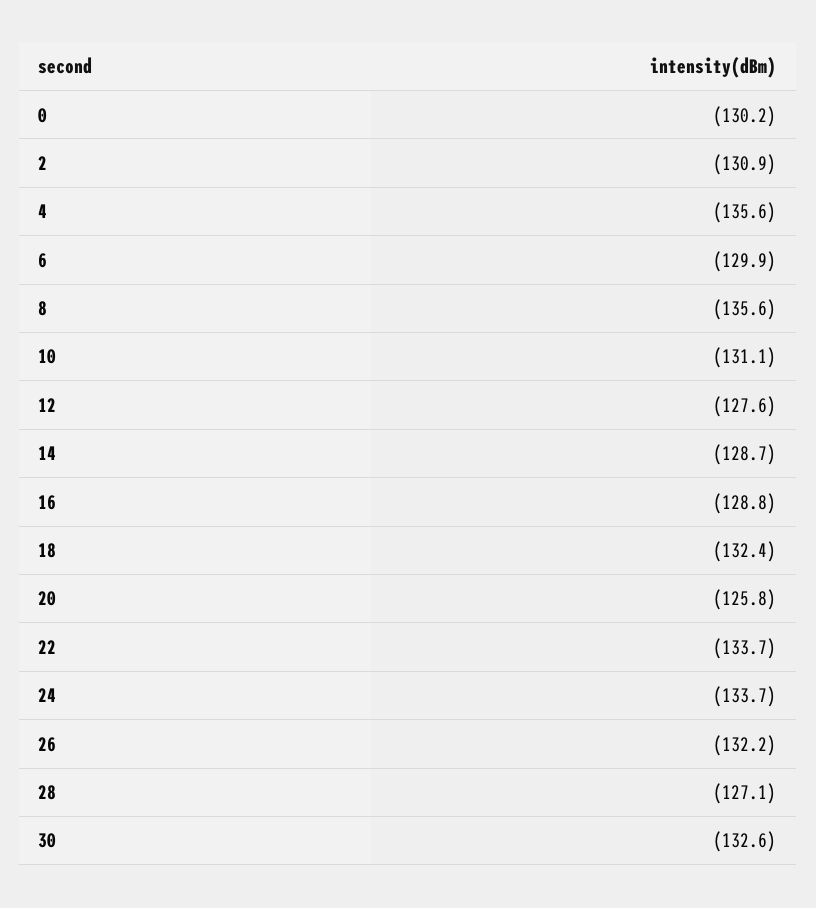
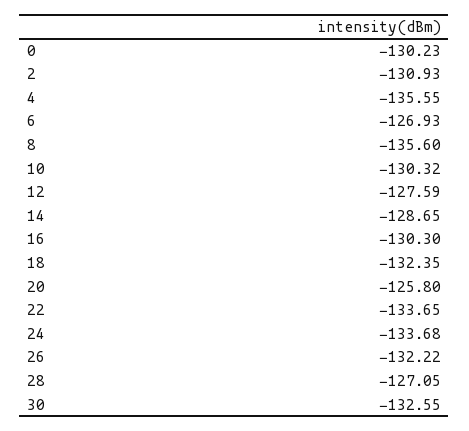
6: -129.9 -> -126.93
10: -131.1 -> -130.32
16: -128.8 -> -130.3

